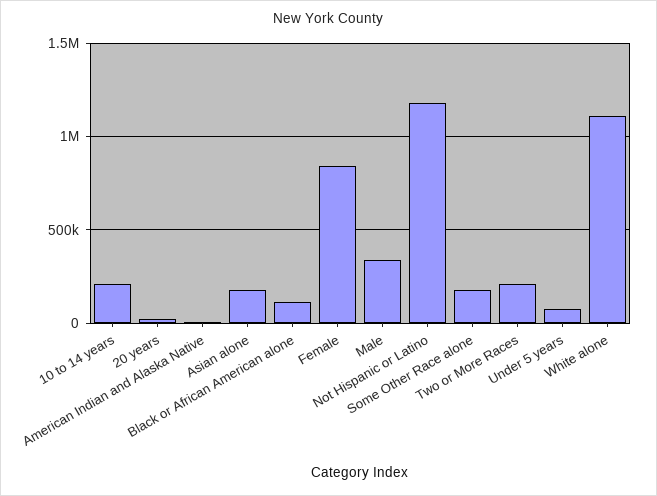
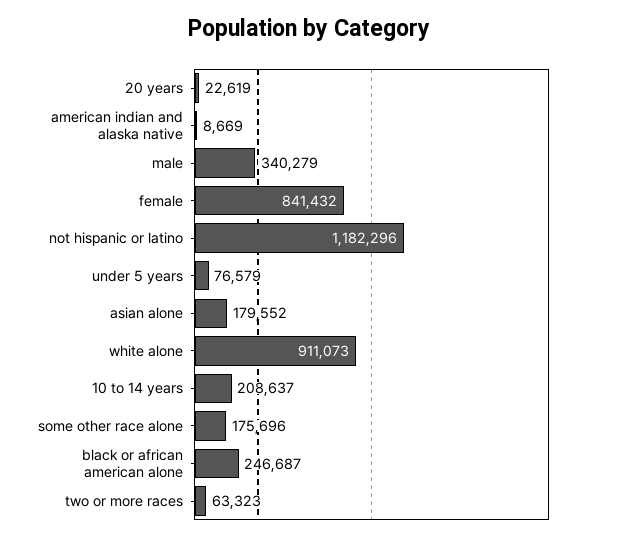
Black or African American alone: 100000 -> 246687
Two or More Races: 200000 -> 63323
White alone: 1100000 -> 911073

